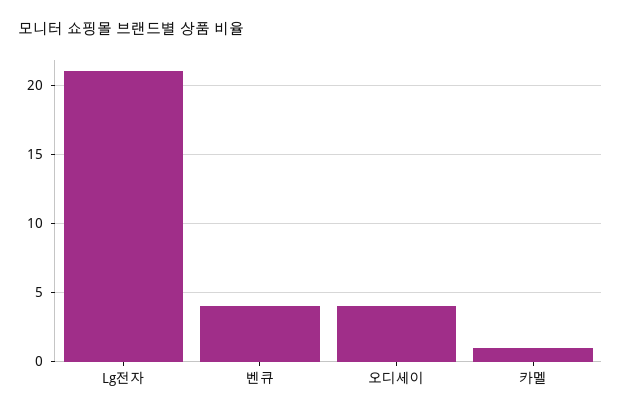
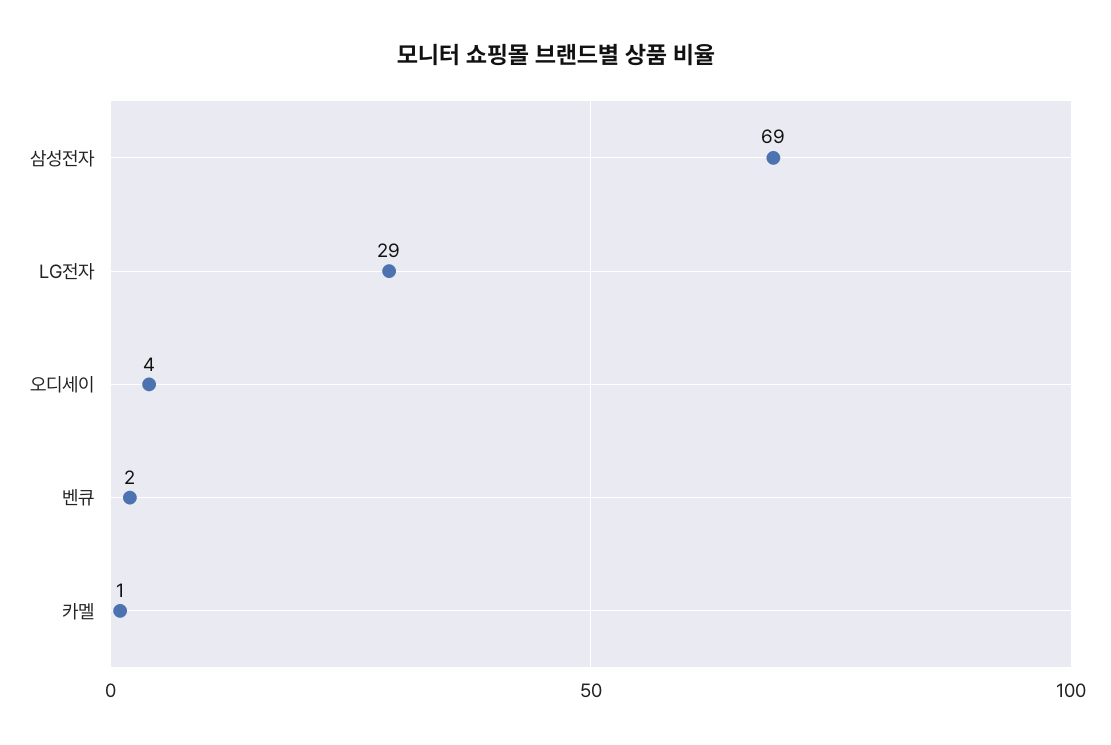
Lg전자: 21 -> 29
벤큐: 4 -> 2
삼성전자: none -> 69

